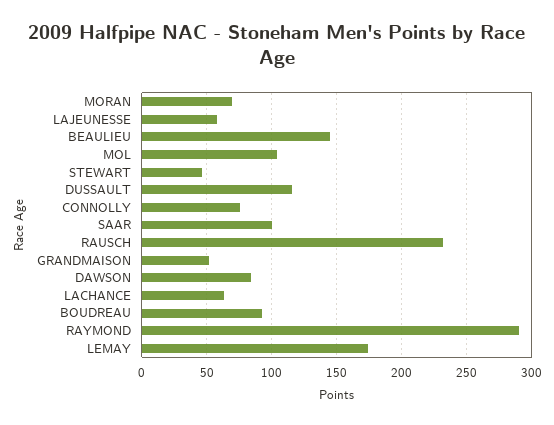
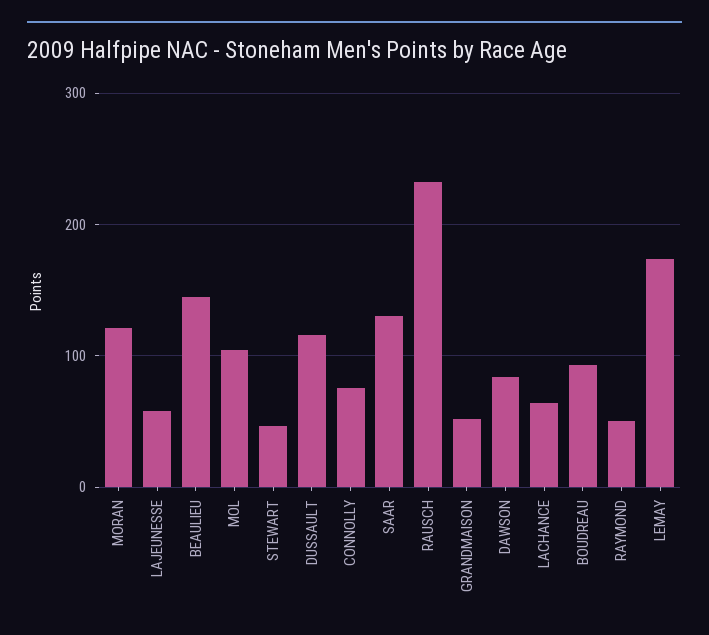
MORAN: 70 -> 120
SAAR: 100 -> 130
RAYMOND: 290 -> 50

